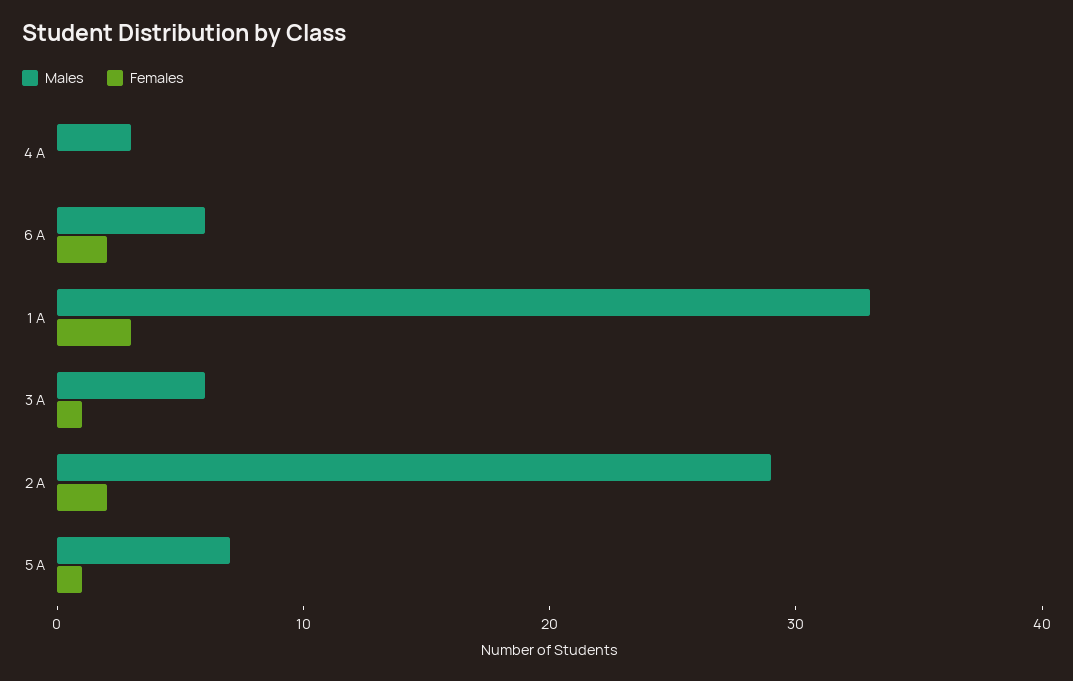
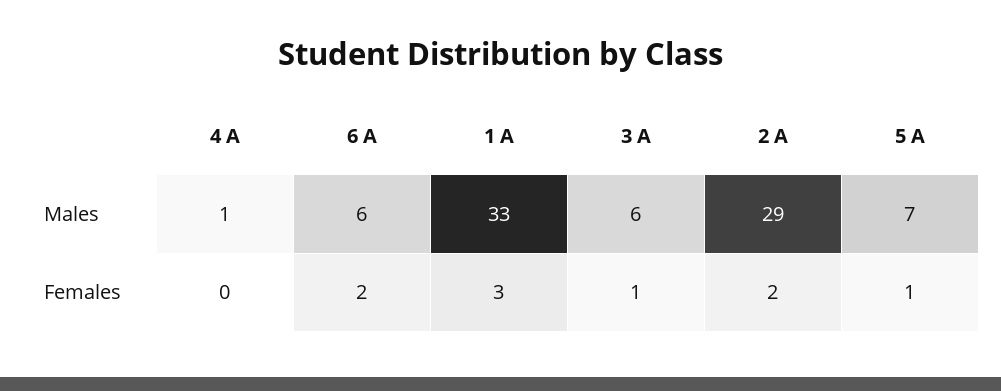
Males, 4 A: 3 -> 1

